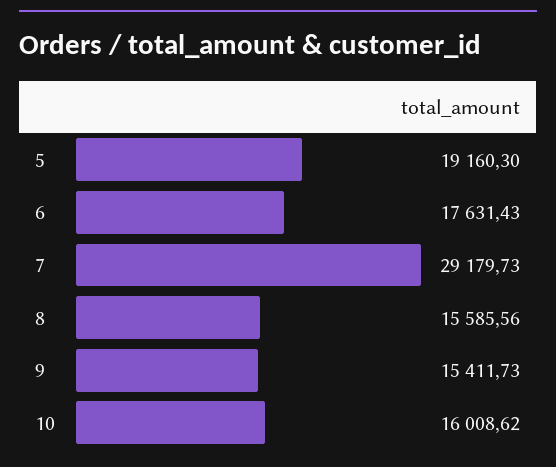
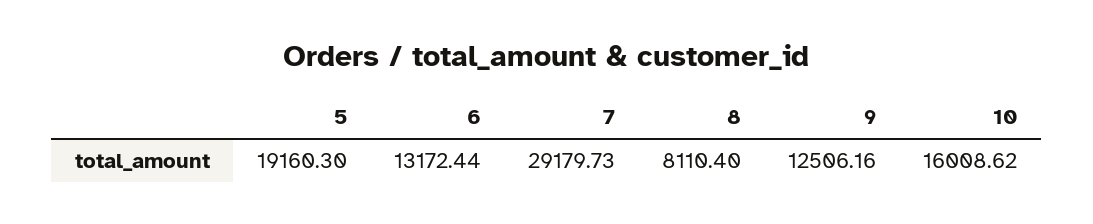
6: 17631.43 -> 13172.44
8: 15585.56 -> 8110.4
9: 15411.73 -> 12506.16

